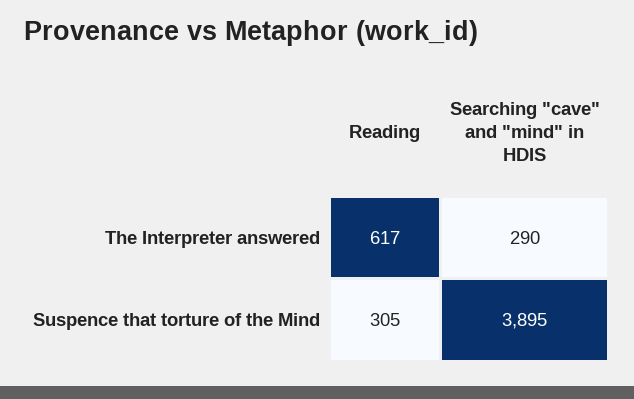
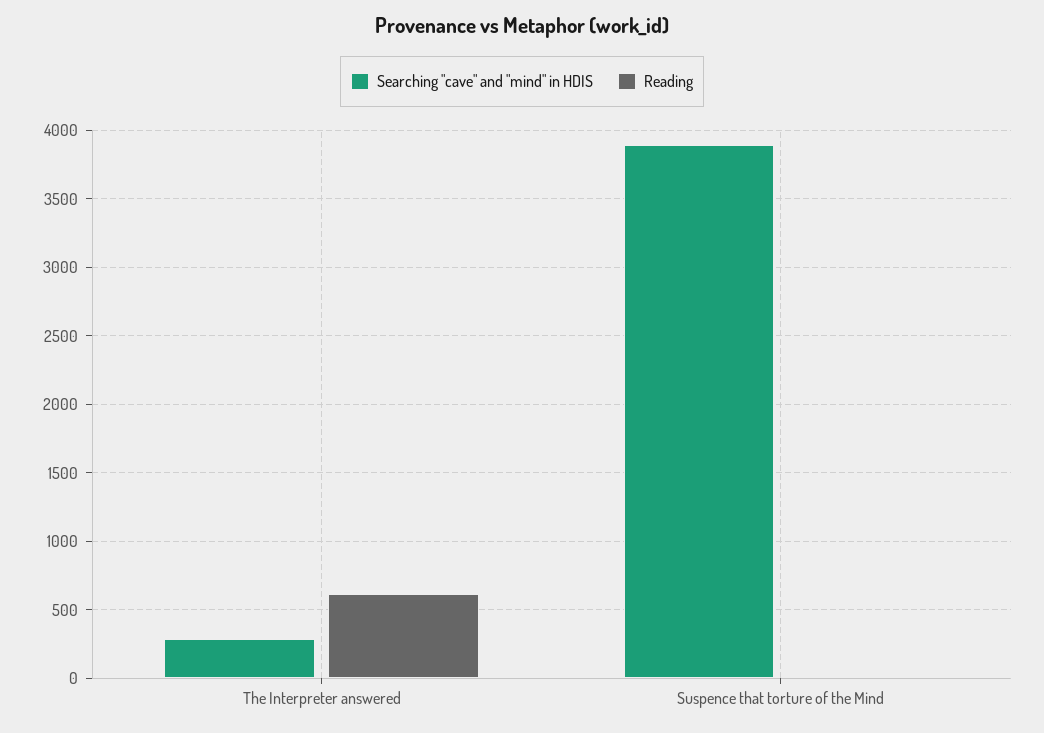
Reading, Suspence that torture of the Mind: 305 -> 0

